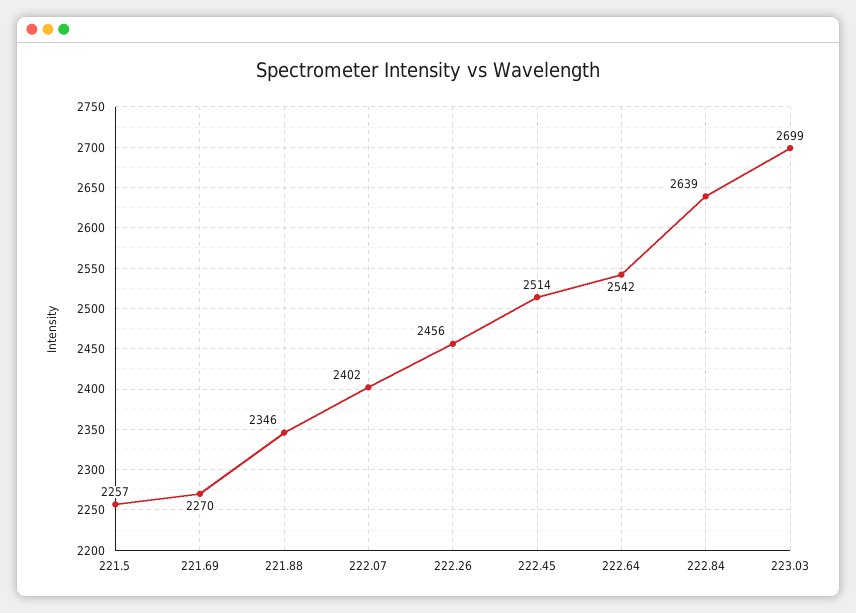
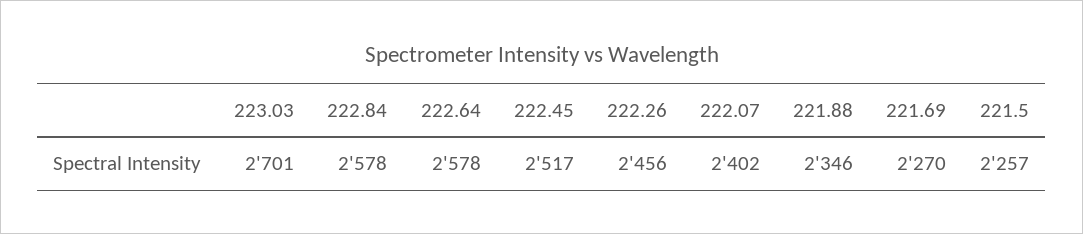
222.45: 2514 -> 2517
222.64: 2542 -> 2578
222.84: 2639 -> 2578
223.03: 2699 -> 2701

